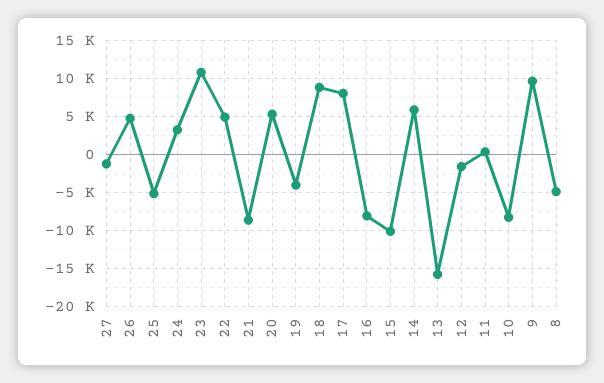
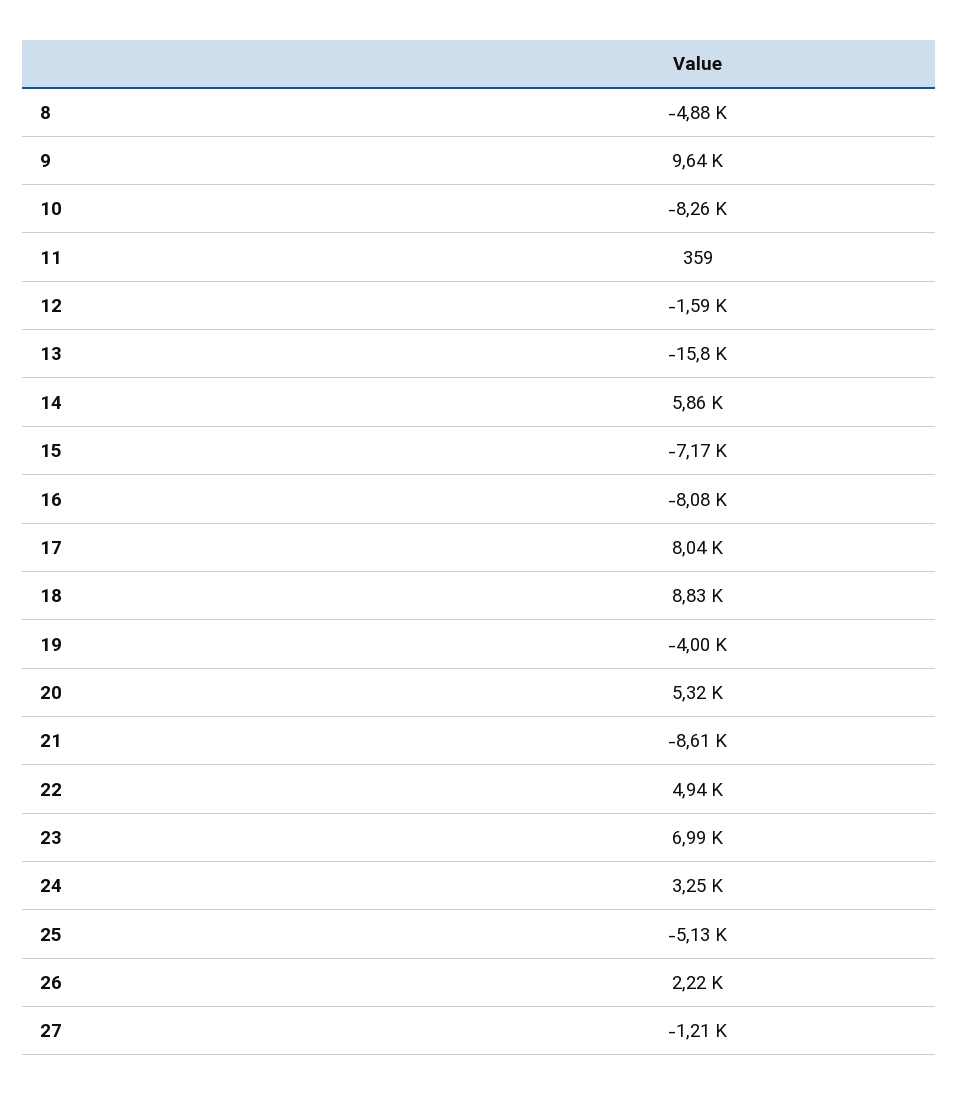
26: 5000 -> 2220
23: 11000 -> 6990
15: -10000 -> -7170

